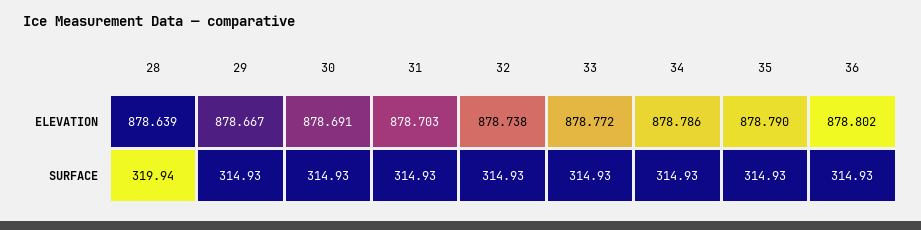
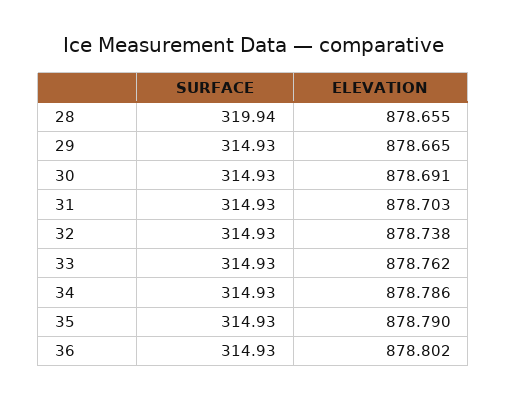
28, ELEVATION: 878.639 -> 878.655
29, ELEVATION: 878.667 -> 878.665
33, ELEVATION: 878.772 -> 878.762

